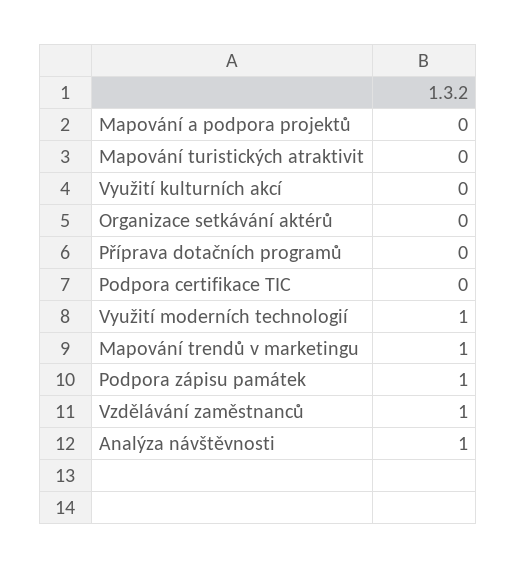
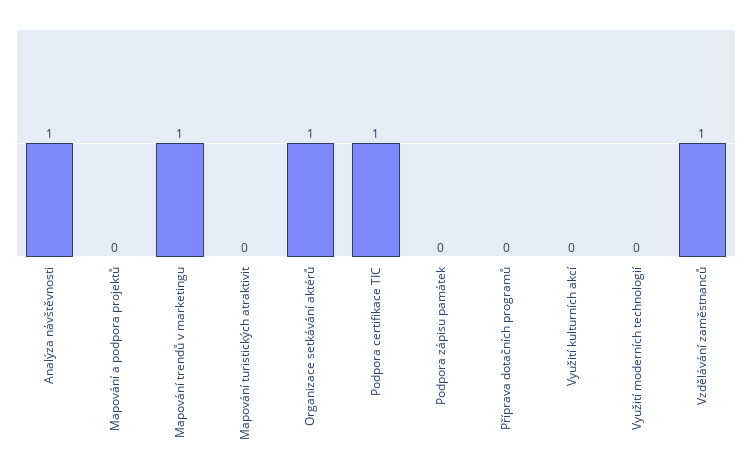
Organizace setkávání aktérů: 0 -> 1
Podpora certifikace TIC: 0 -> 1
Využití moderních technologií: 1 -> 0
Podpora zápisu památek: 1 -> 0

